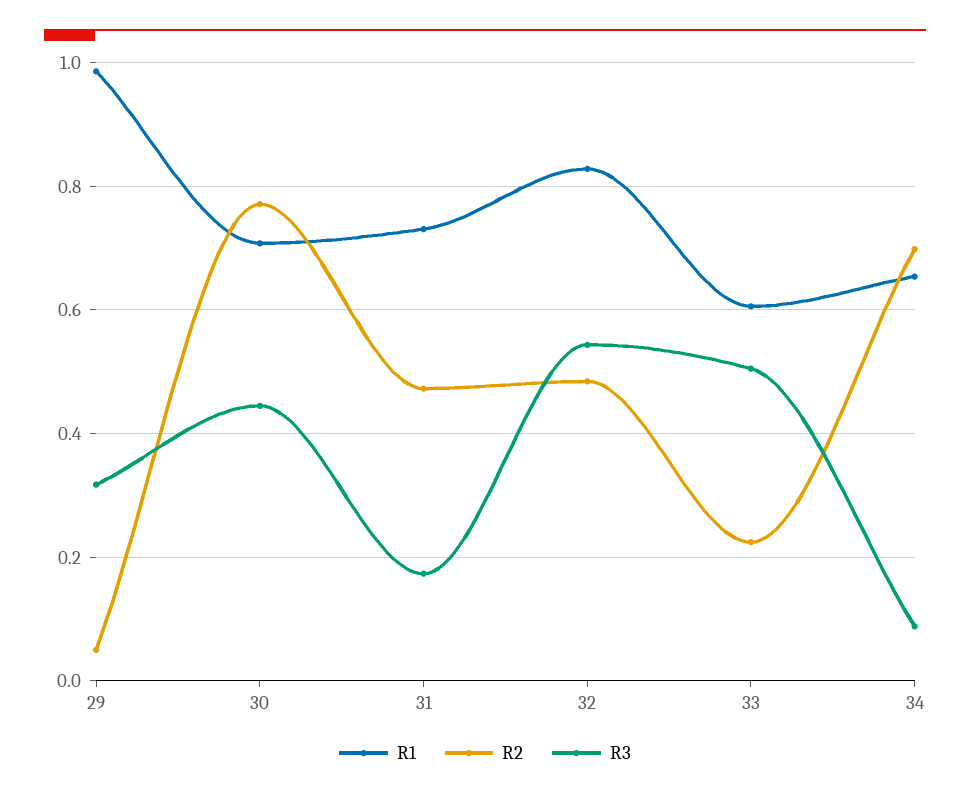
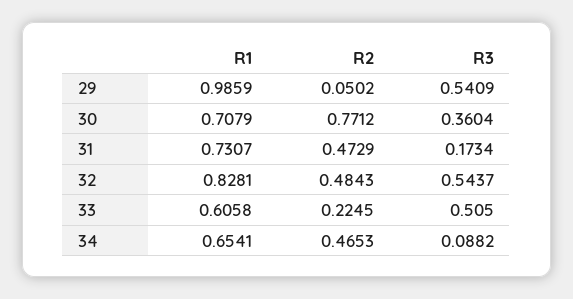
R3, 29: 0.32 -> 0.5409
R3, 30: 0.44 -> 0.3604
R2, 34: 0.7 -> 0.4653

